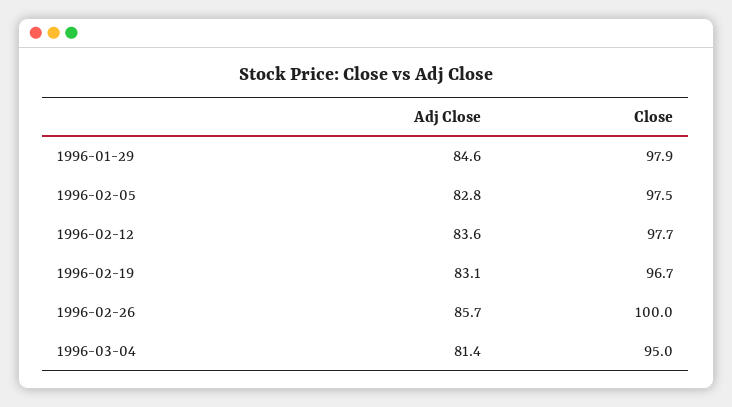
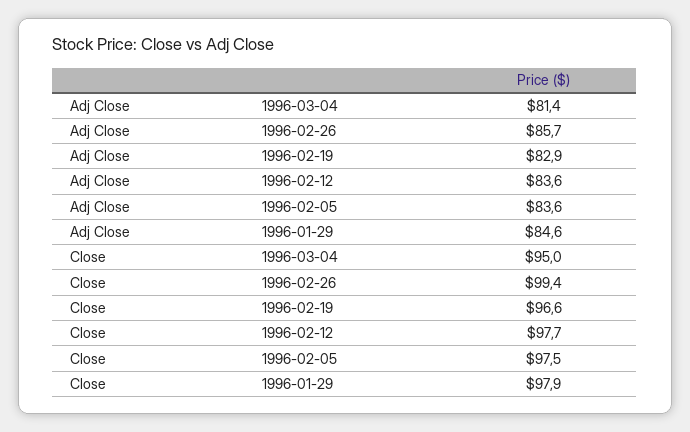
Adj Close, 1996-02-05: 82.8 -> 83.6
Adj Close, 1996-02-19: 83.1 -> 82.9
Close, 1996-02-19: 96.7 -> 96.6
Close, 1996-02-26: 100 -> 99.4

